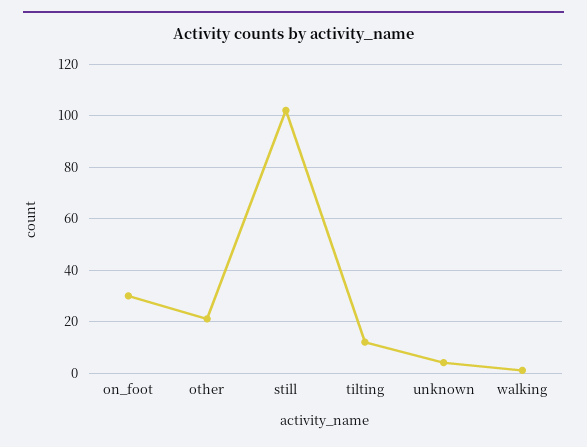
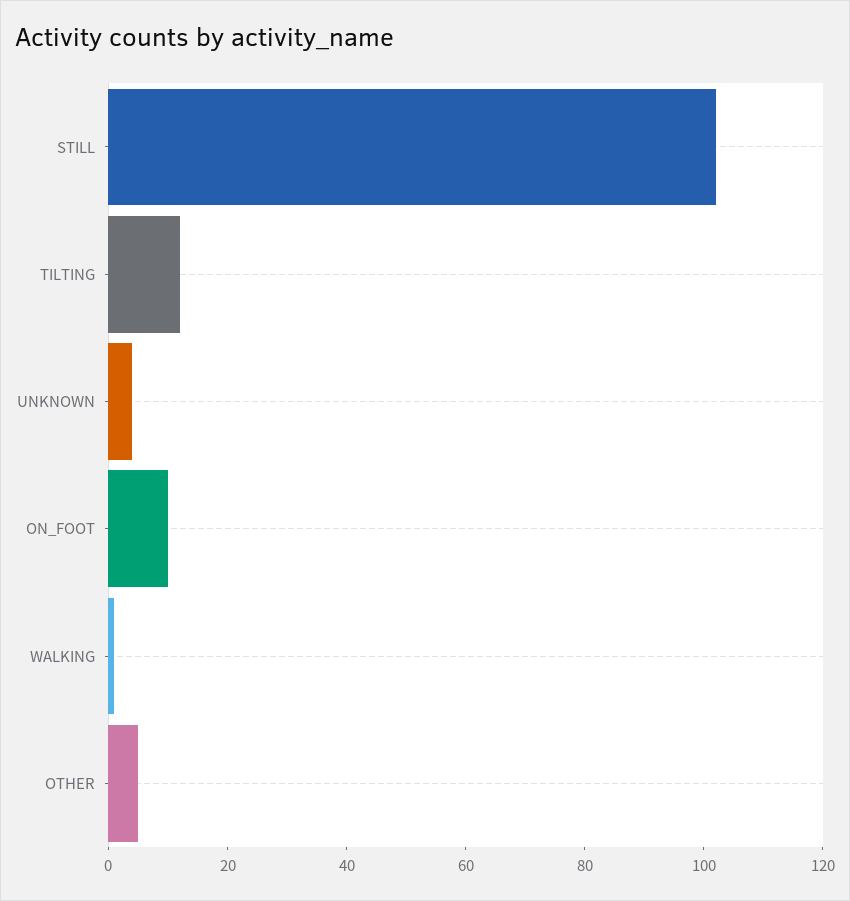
on_foot: 30 -> 10
other: 20 -> 5

